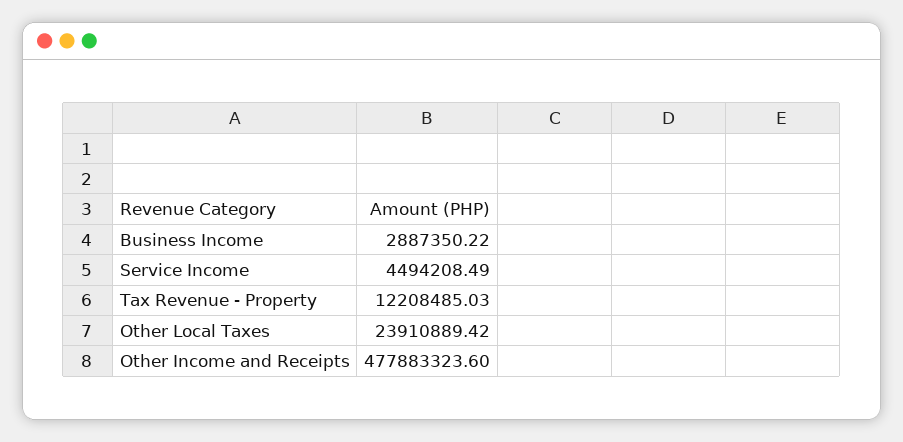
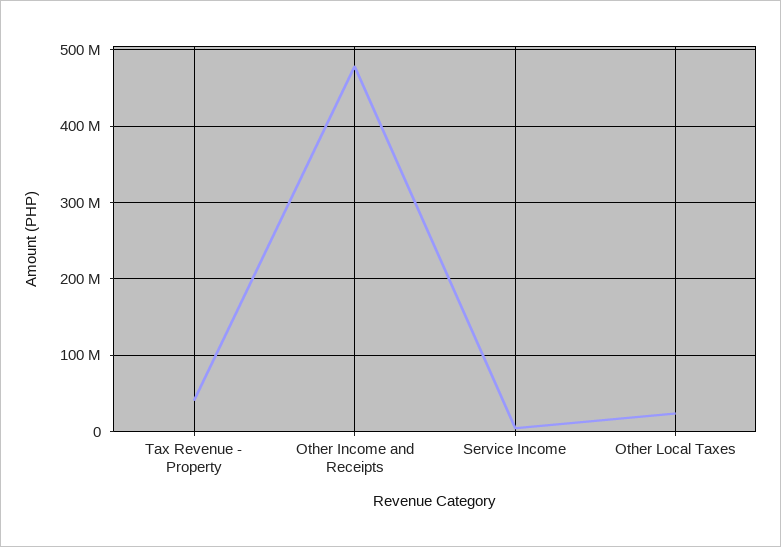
Business Income: 2887350.22 -> none
Tax Revenue - Property: 12208485.03 -> 40000000

